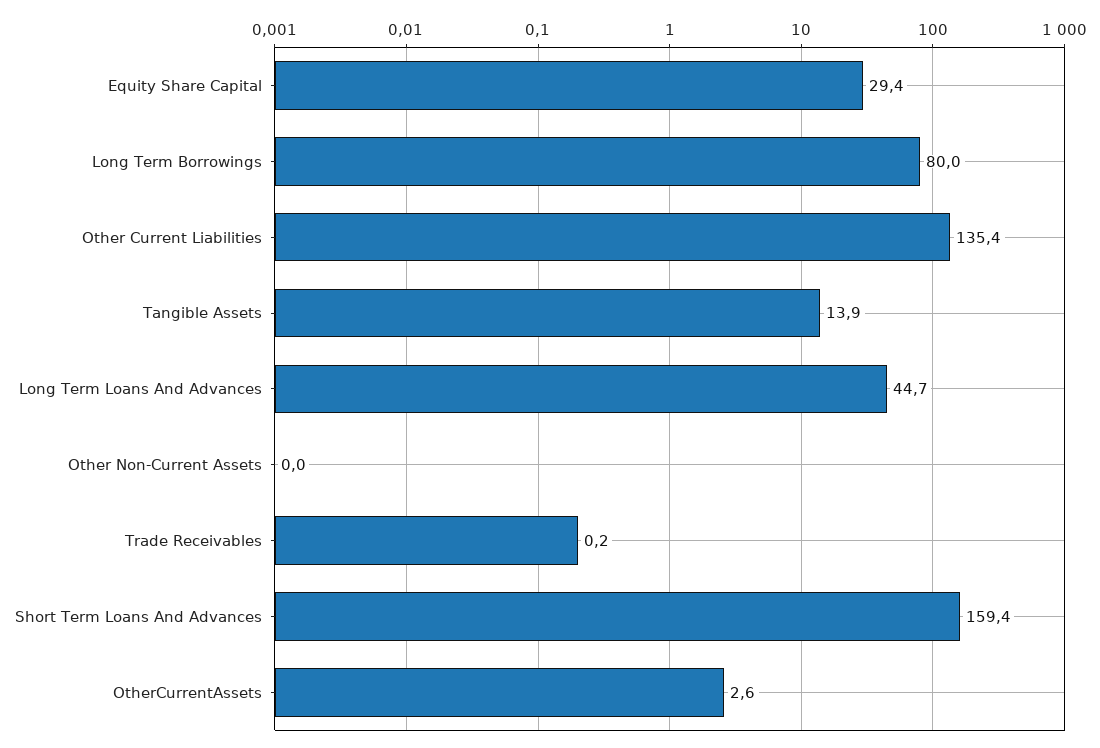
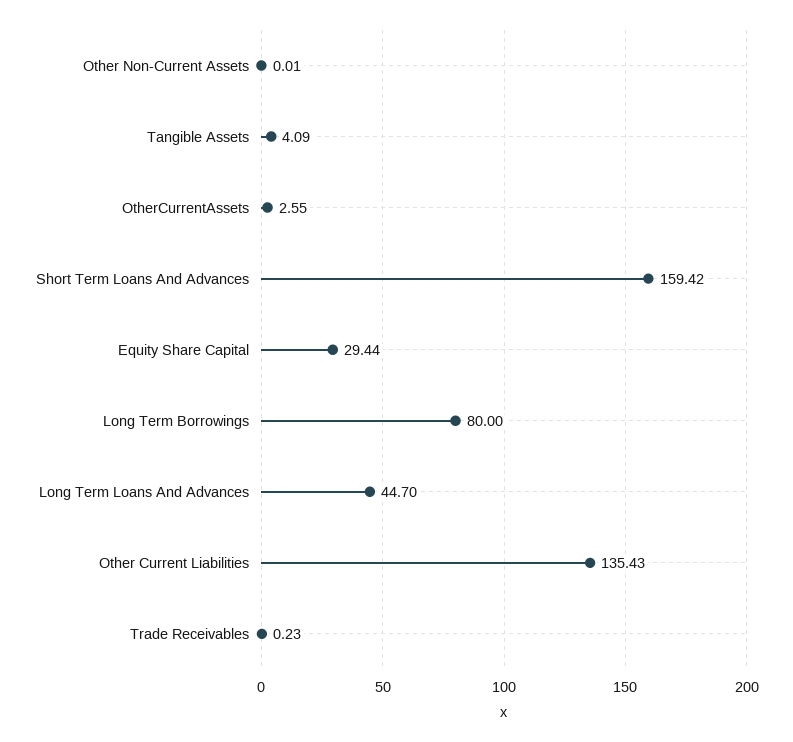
Tangible Assets: 13.9 -> 4.09

